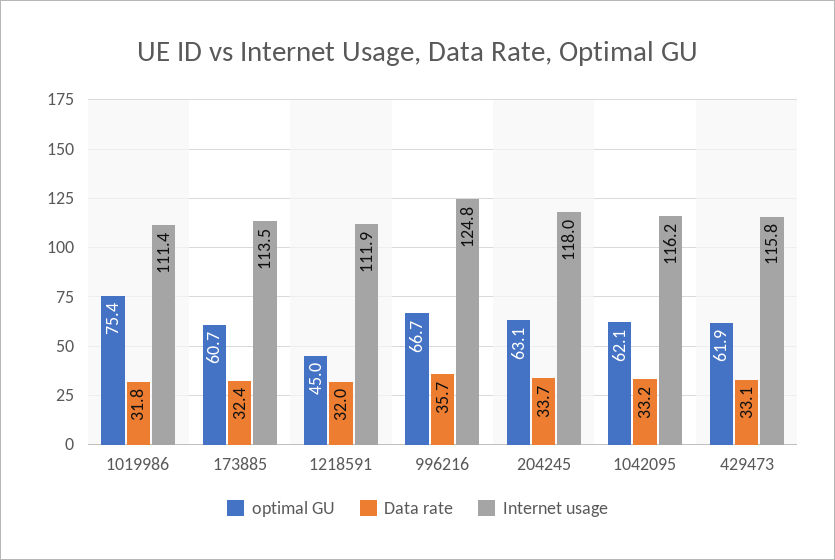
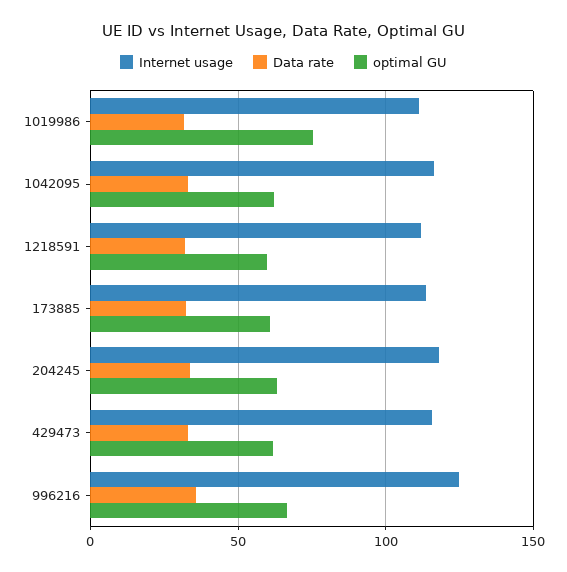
optimal GU, 1218591: 45 -> 60

